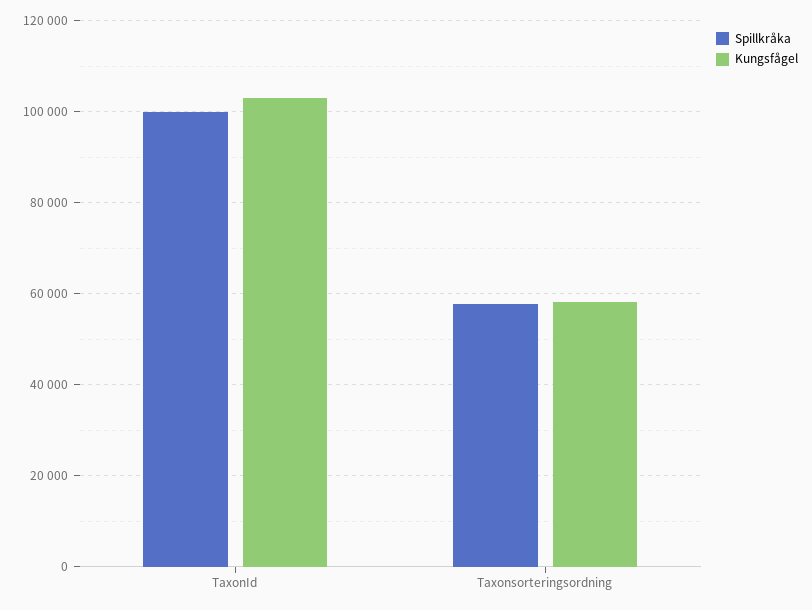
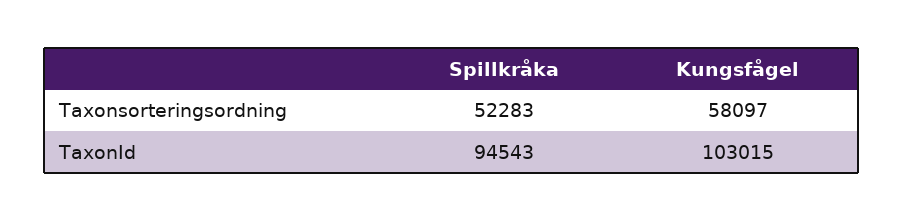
Spillkråka, TaxonId: 100000 -> 94543
Spillkråka, Taxonsorteringsordning: 58000 -> 52283

